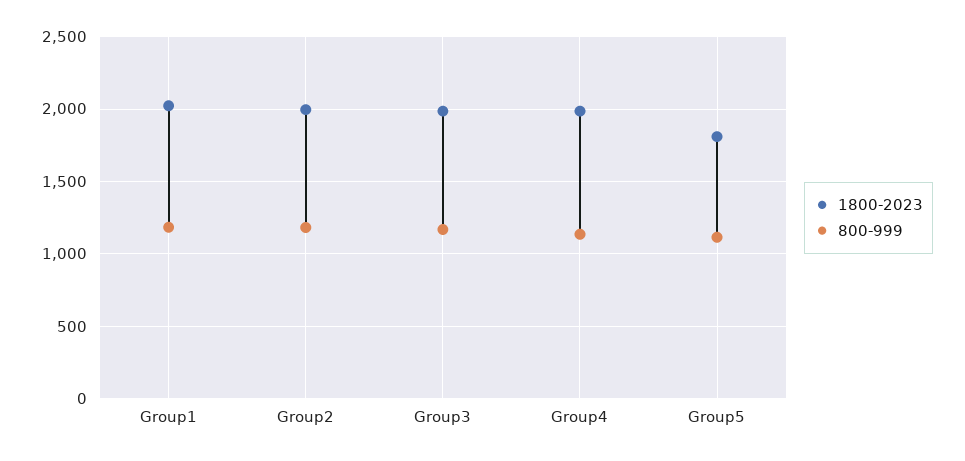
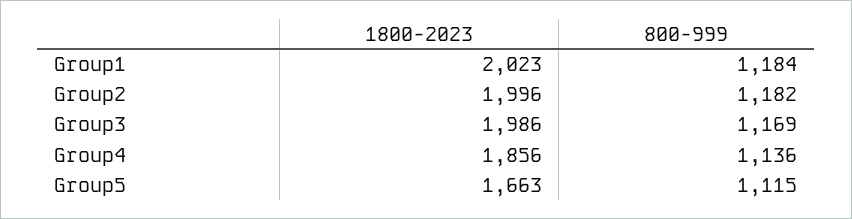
1800-2023, Group4: 2000 -> 1856
1800-2023, Group5: 1800 -> 1663

